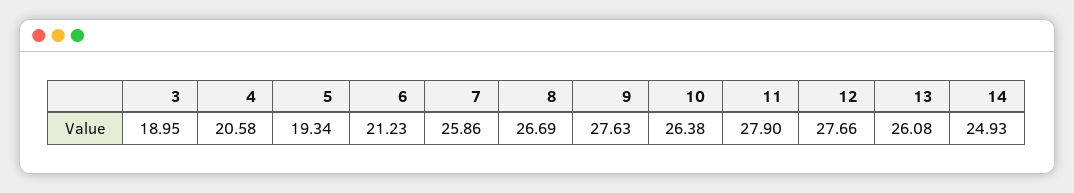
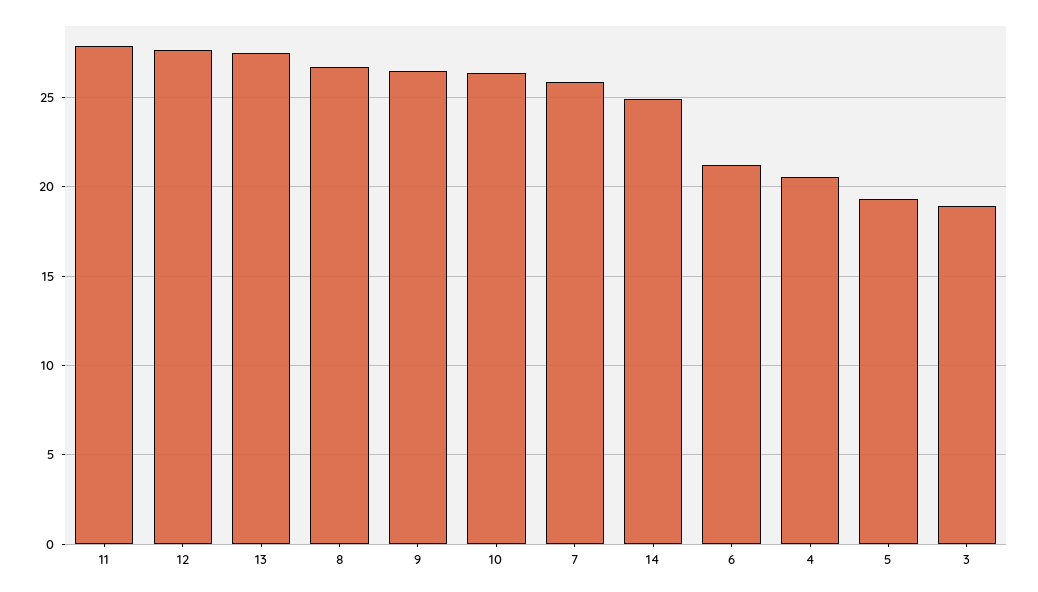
9: 27.63 -> 26.5
13: 26.08 -> 27.5

